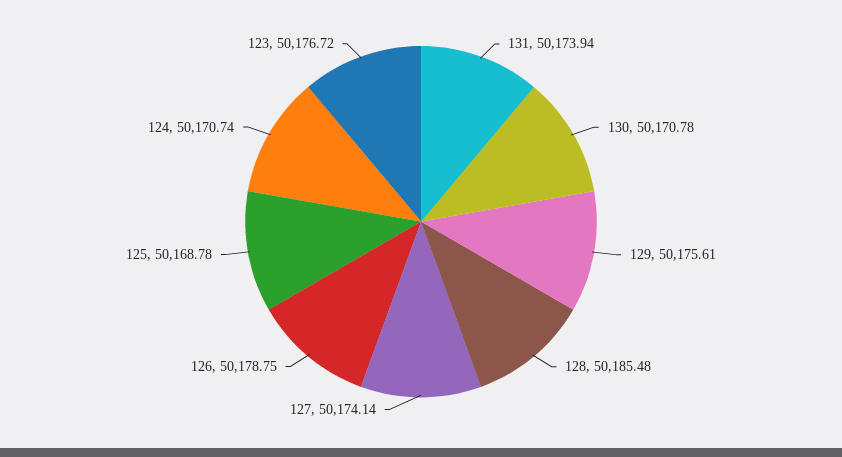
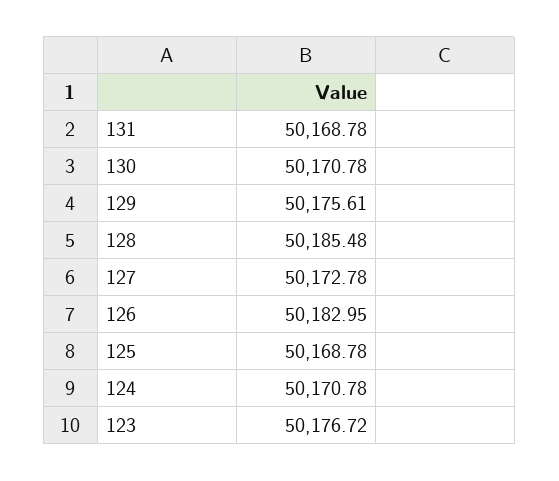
131: 50173.94 -> 50168.78
127: 50174.14 -> 50172.78
126: 50178.75 -> 50182.95
124: 50170.74 -> 50170.78

